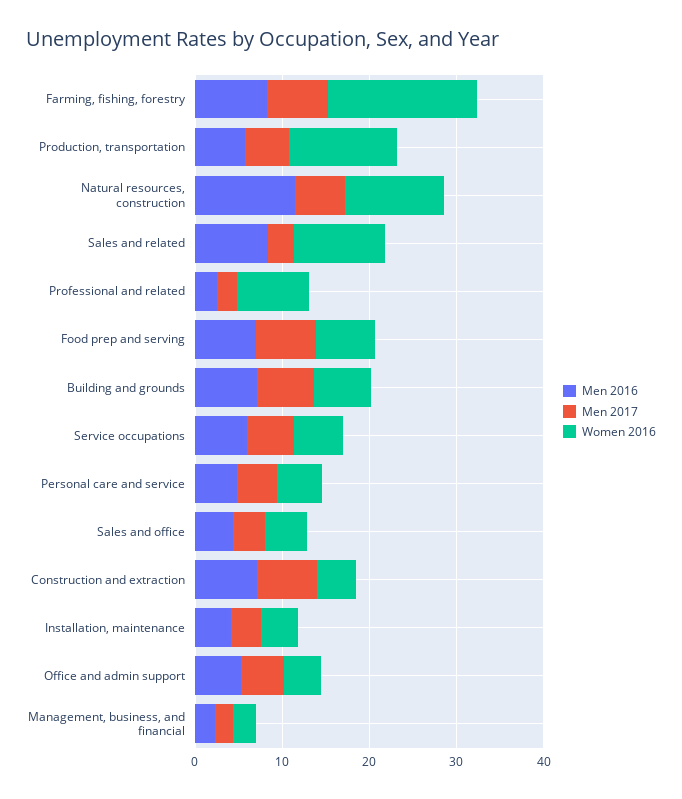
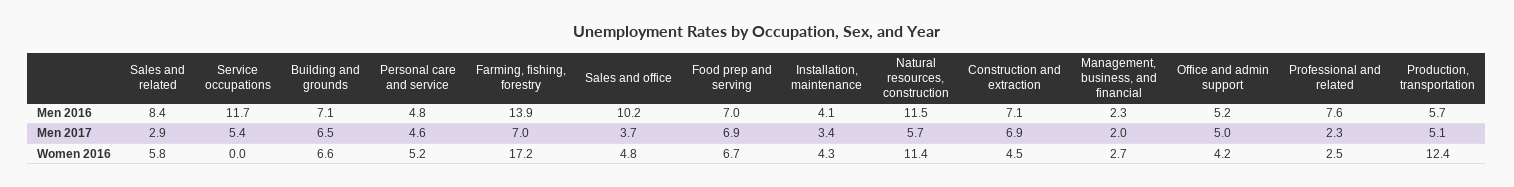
Men 2016, Farming, fishing, forestry: 8 -> 13.9
Women 2016, Sales and related: 10 -> 5.8
Men 2016, Professional and related: 2 -> 7.6
Women 2016, Professional and related: 8 -> 2.5
Men 2016, Service occupations: 6 -> 11.7
Women 2016, Service occupations: 6 -> 0
Men 2016, Sales and office: 4 -> 10.2

